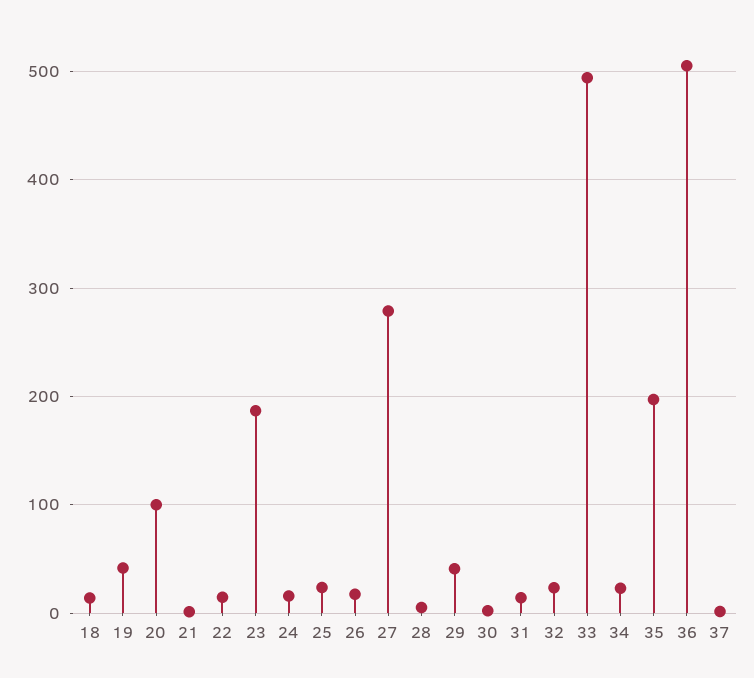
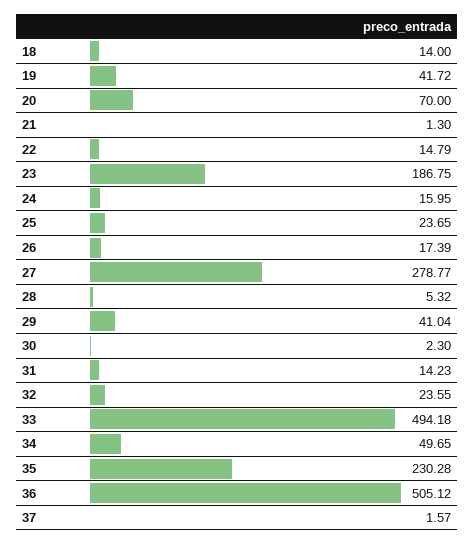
20: 100 -> 70
34: 20 -> 49.65
35: 200 -> 230.28

